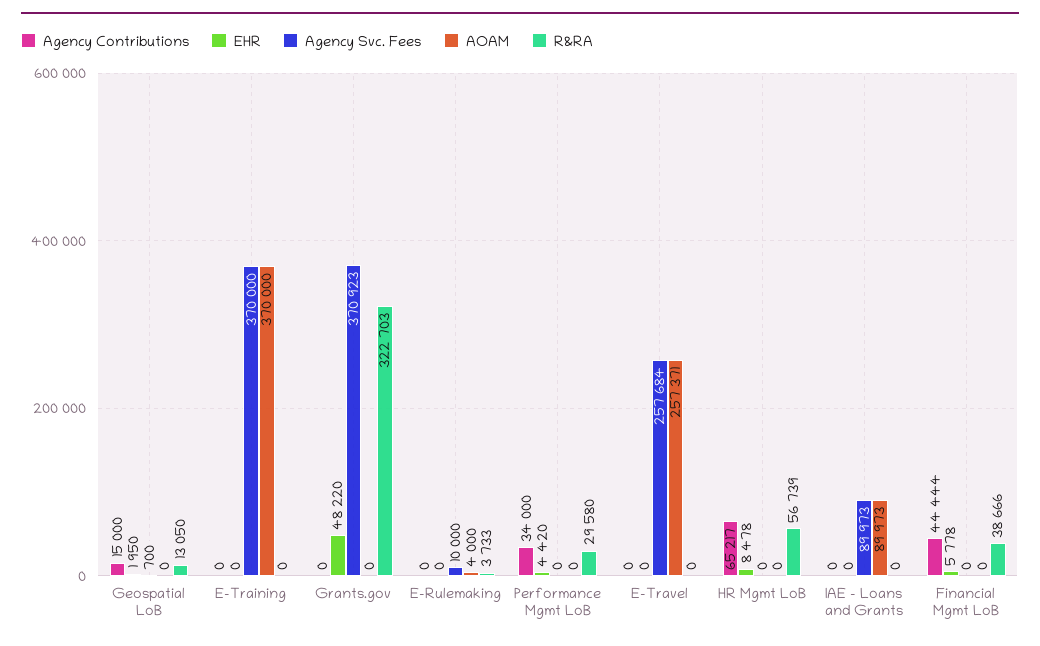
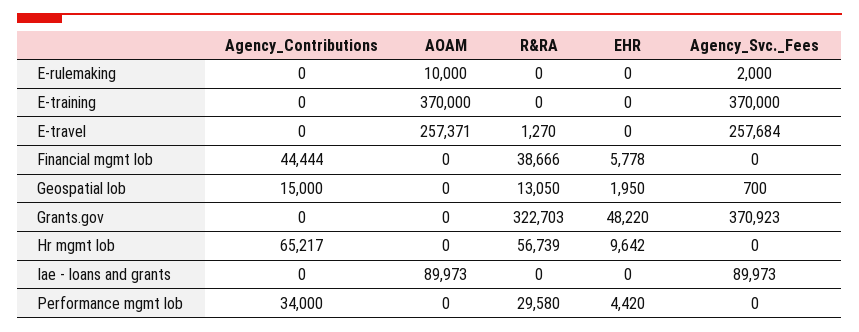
Agency Svc. Fees, E-Rulemaking: 10000 -> 2000
AOAM, E-Rulemaking: 4000 -> 10000
R&RA, E-Rulemaking: 3733 -> 0
R&RA, E-Travel: 0 -> 1270
EHR, HR Mgmt LoB: 8478 -> 9642

